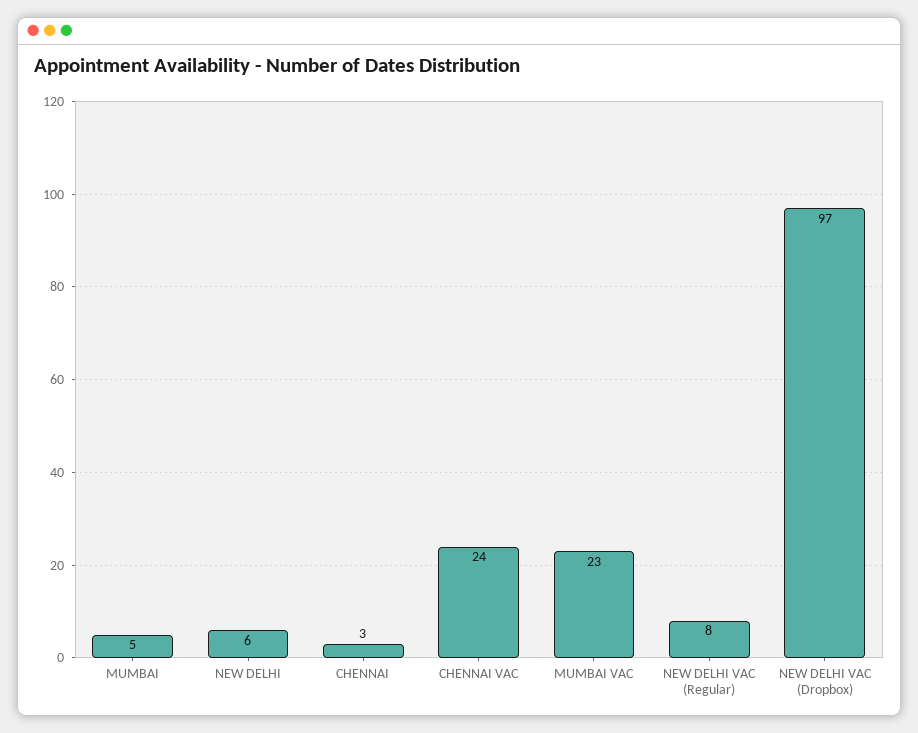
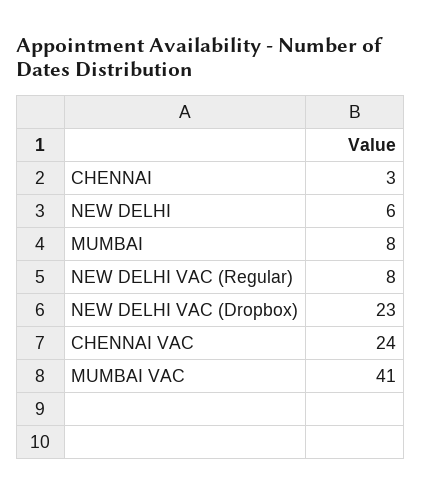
MUMBAI: 5 -> 8
MUMBAI VAC: 23 -> 41
NEW DELHI VAC (Dropbox): 97 -> 23

